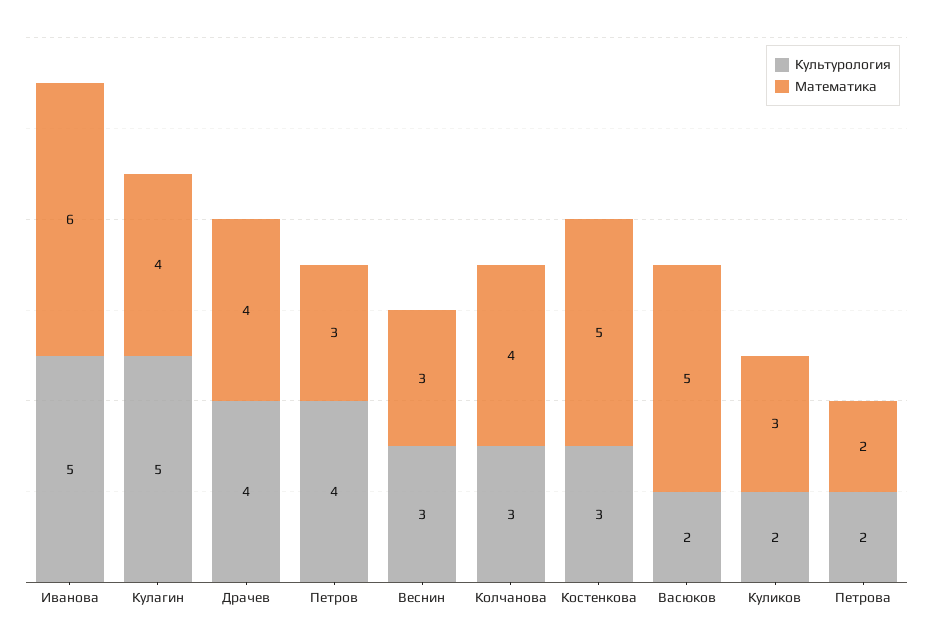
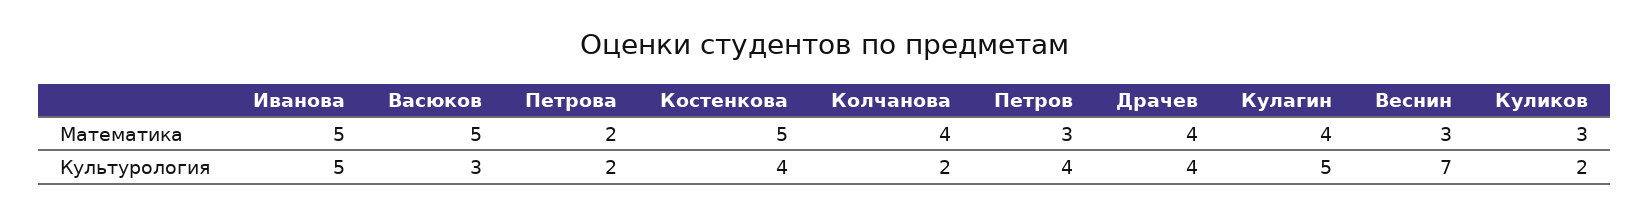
Математика, Иванова: 6 -> 5
Культурология, Веснин: 3 -> 7
Культурология, Колчанова: 3 -> 2
Культурология, Костенкова: 3 -> 4
Культурология, Васюков: 2 -> 3

